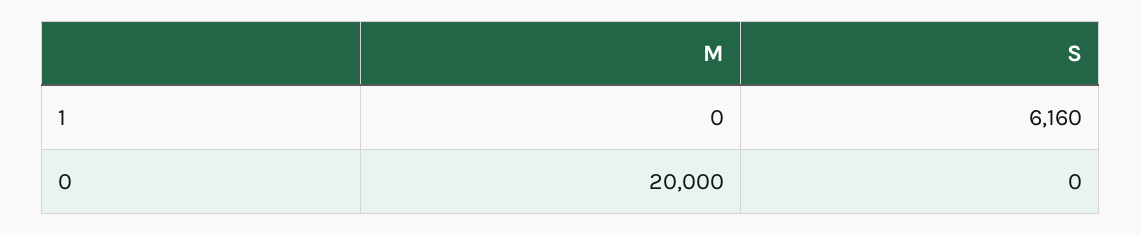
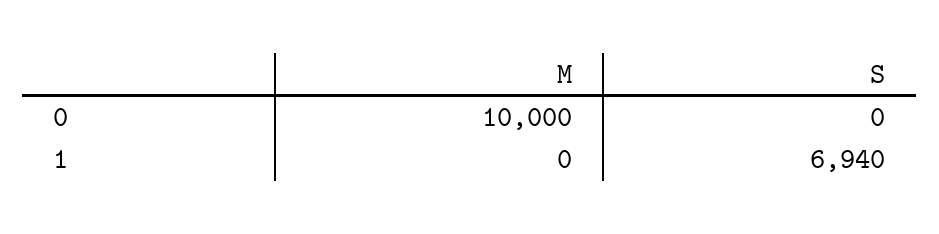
S, 1: 6160 -> 6940
M, 0: 20000 -> 10000

